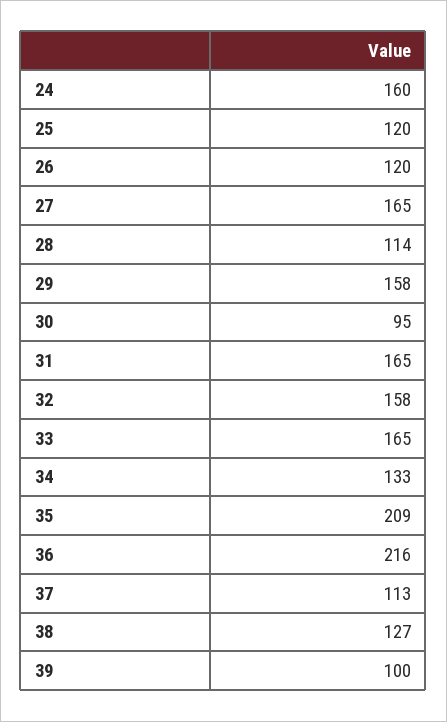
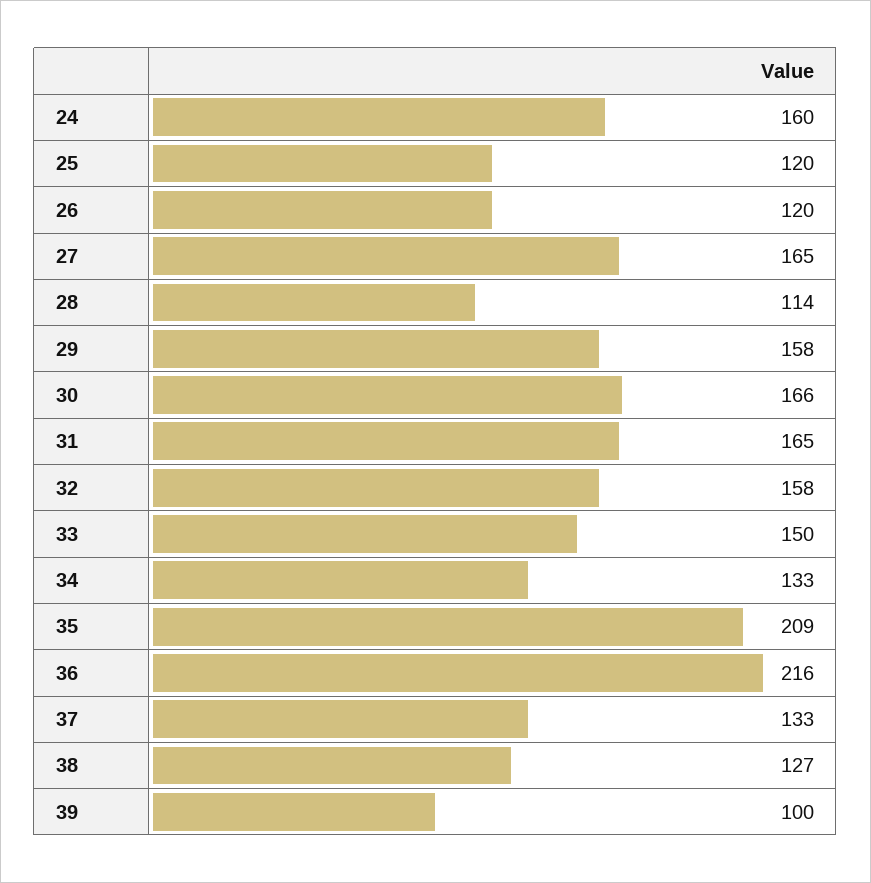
30: 95 -> 166
33: 165 -> 150
37: 113 -> 133

